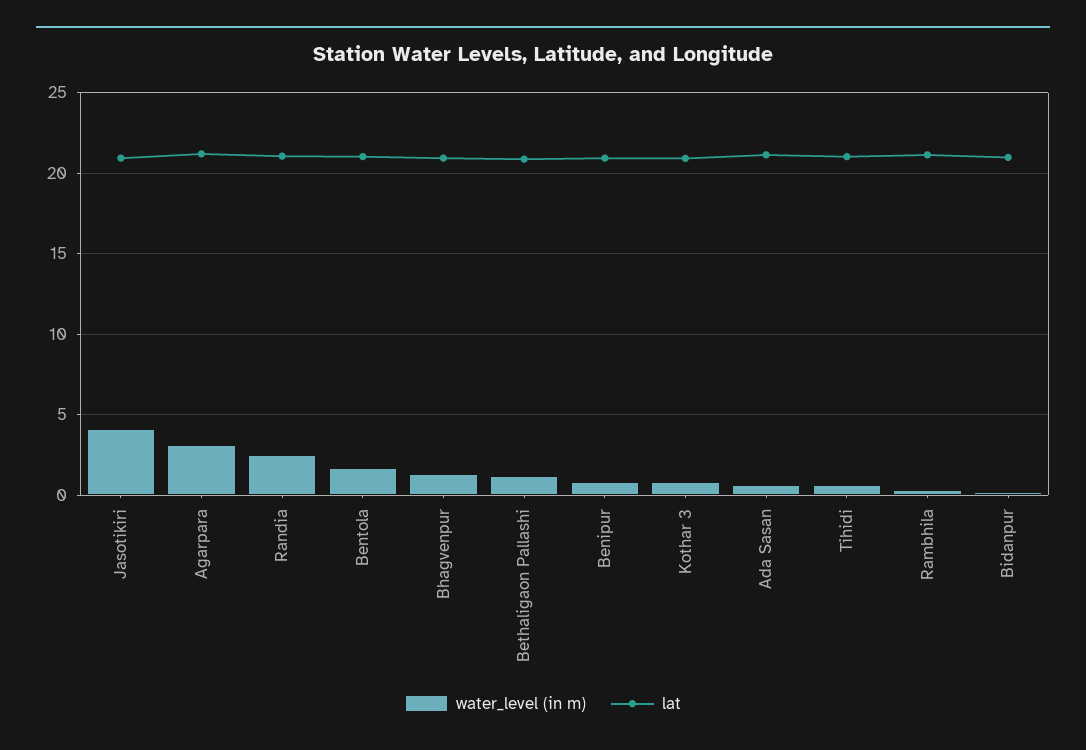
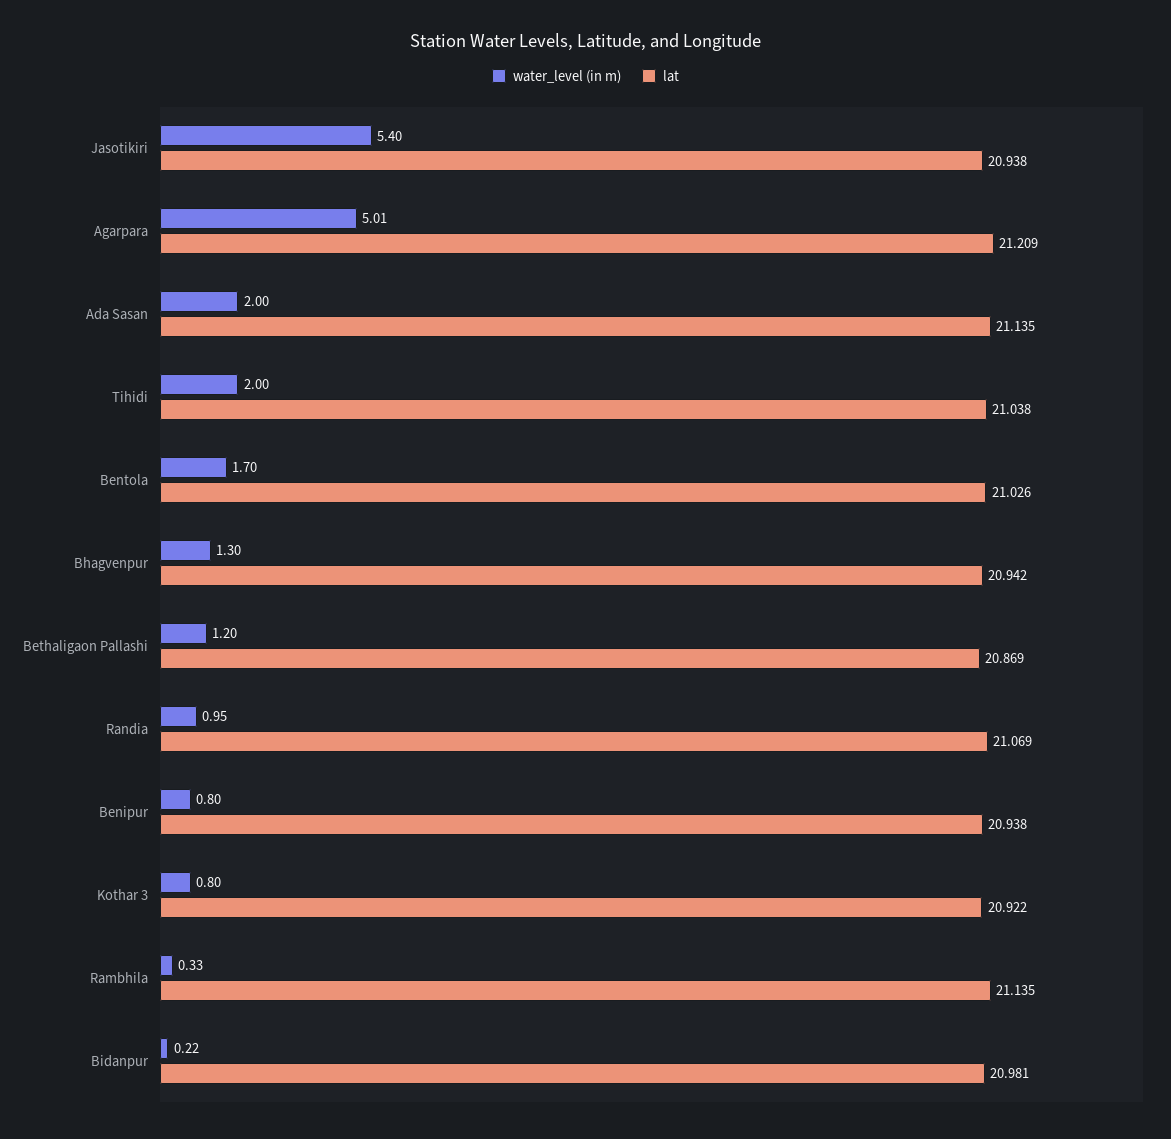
water_level (in m), Jasotikiri: 4 -> 5.4
water_level (in m), Agarpara: 3 -> 5.01
water_level (in m), Randia: 2.5 -> 0.95
water_level (in m), Ada Sasan: 0.5 -> 2
water_level (in m), Tihidi: 0.5 -> 2

